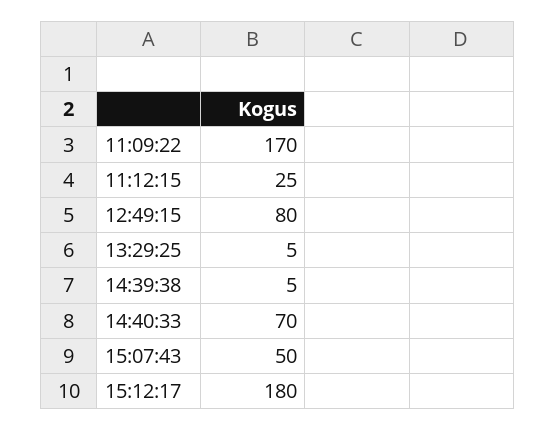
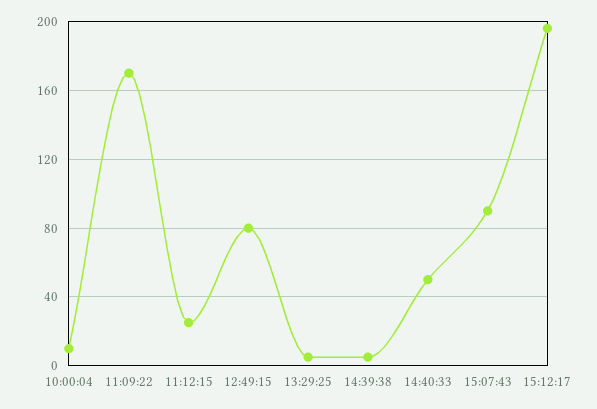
14:40:33: 70 -> 50
15:07:43: 50 -> 90
15:12:17: 180 -> 195
10:00:04: none -> 10

